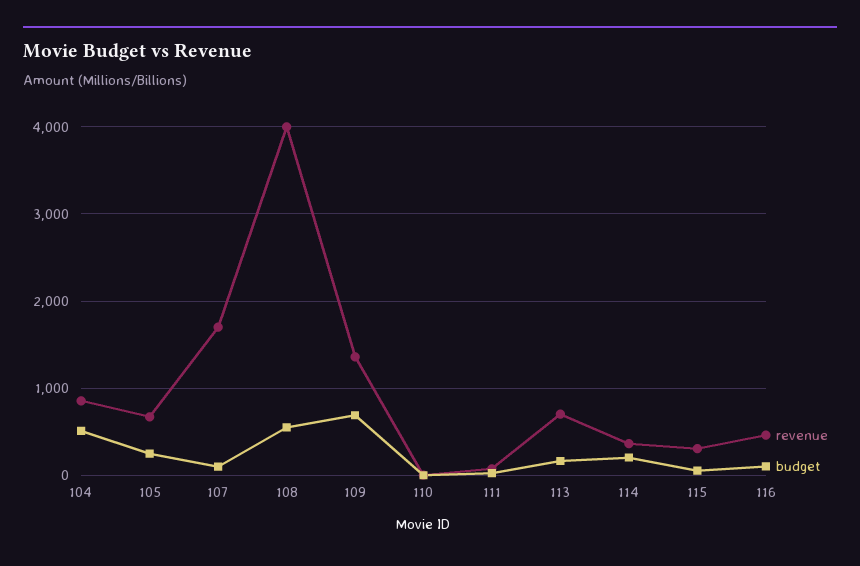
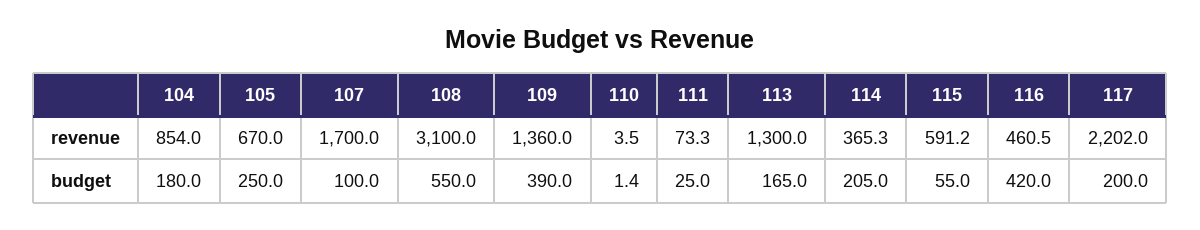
budget, 104: 500 -> 180
revenue, 108: 4000 -> 3100
budget, 109: 700 -> 390
revenue, 113: 700 -> 1300
revenue, 115: 300 -> 591.2
budget, 116: 100 -> 420
revenue, 117: none -> 2202
budget, 117: none -> 200

